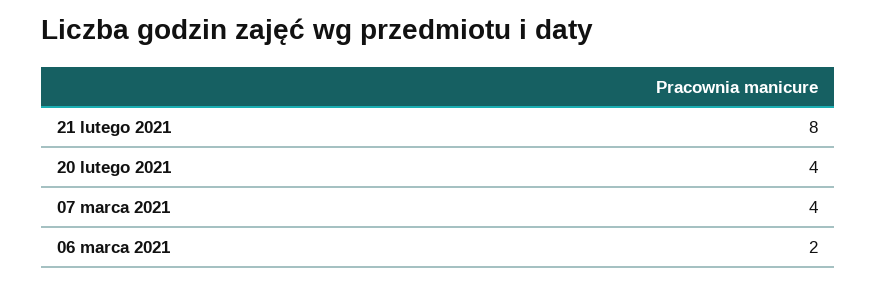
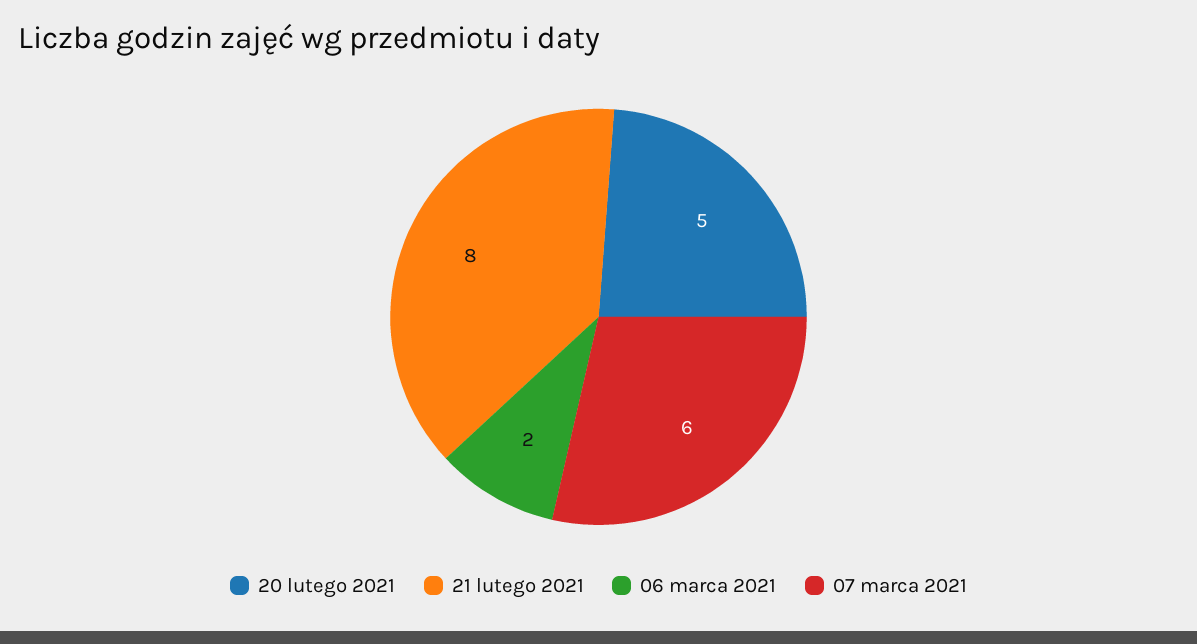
20 lutego 2021: 4 -> 5
07 marca 2021: 4 -> 6

